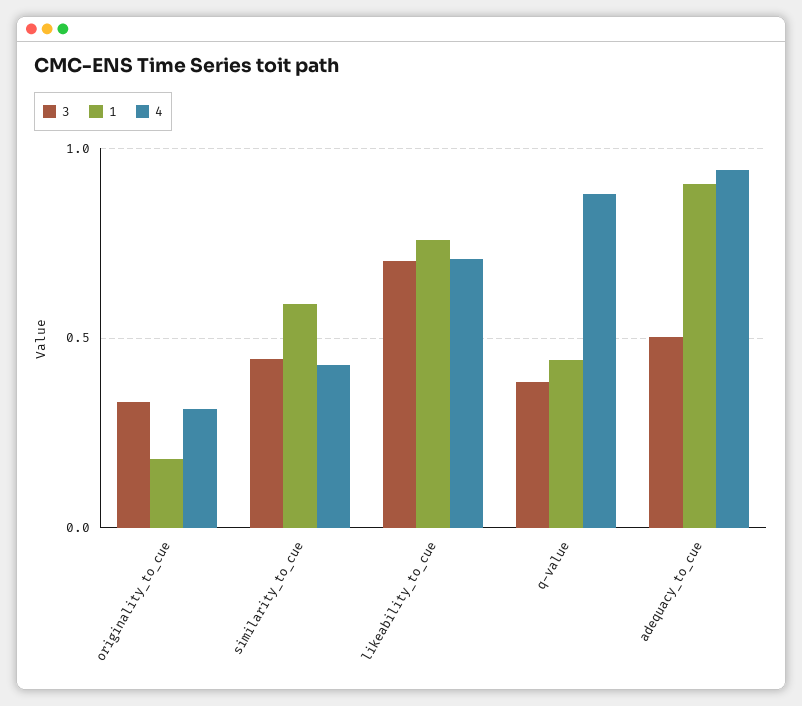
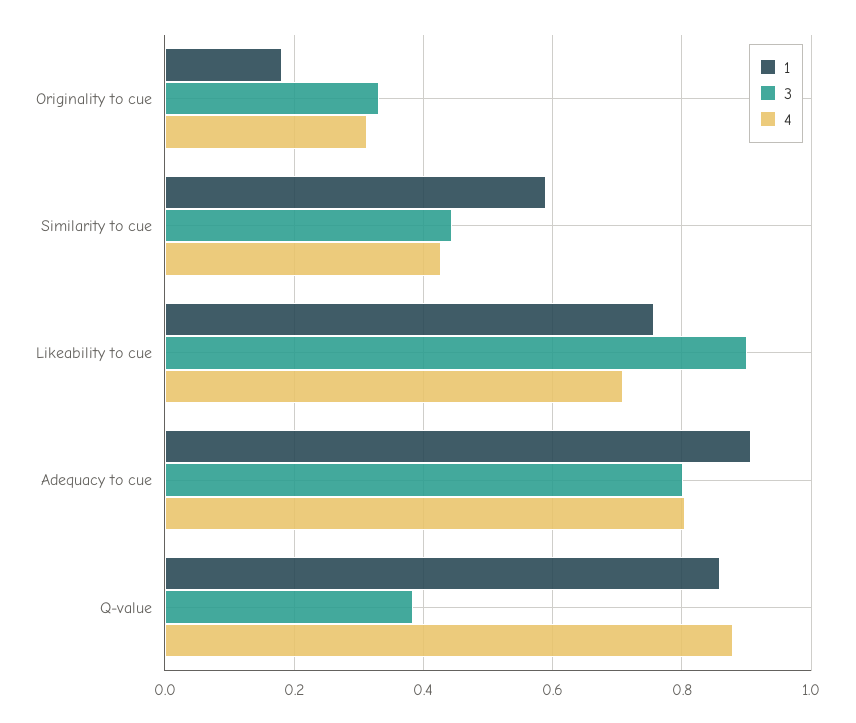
3, likeability_to_cue: 0.7 -> 0.9
1, q-value: 0.45 -> 0.86
3, adequacy_to_cue: 0.5 -> 0.8
4, adequacy_to_cue: 0.95 -> 0.8

